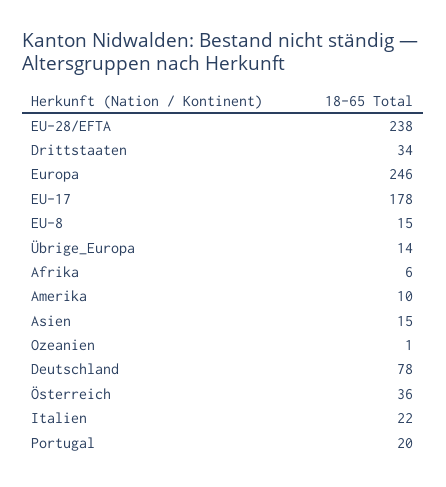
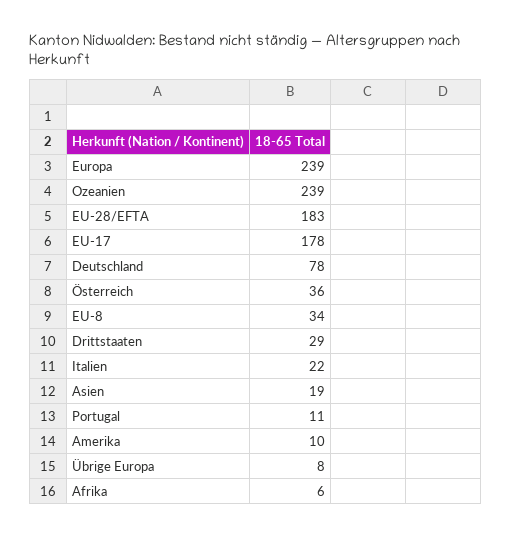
EU-28/EFTA: 238 -> 183
Drittstaaten: 34 -> 29
Europa: 246 -> 239
EU-8: 15 -> 34
Übrige_Europa: 14 -> 8
Asien: 15 -> 19
Ozeanien: 1 -> 239
Portugal: 20 -> 11

